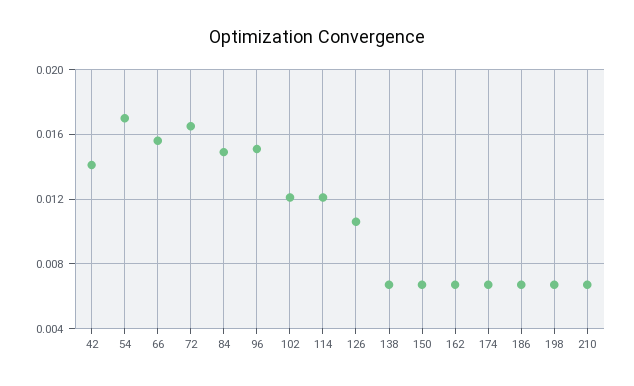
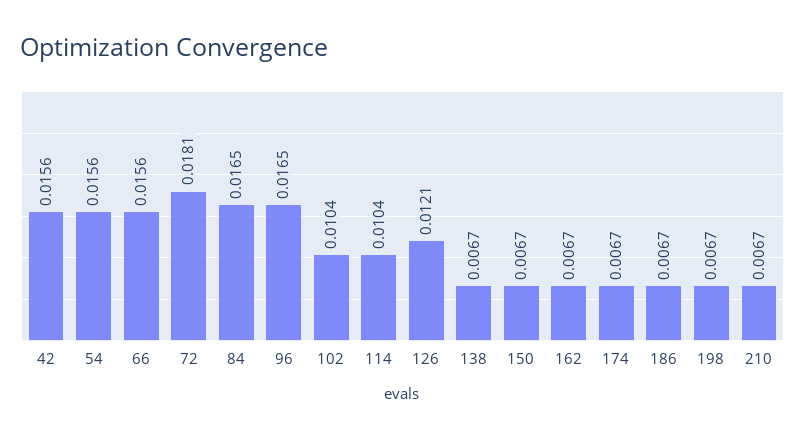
42: 0.014 -> 0.0156
54: 0.017 -> 0.0156
72: 0.0165 -> 0.0181
84: 0.015 -> 0.0165
96: 0.015 -> 0.0165
102: 0.012 -> 0.0104
114: 0.012 -> 0.0104
126: 0.0105 -> 0.0121

